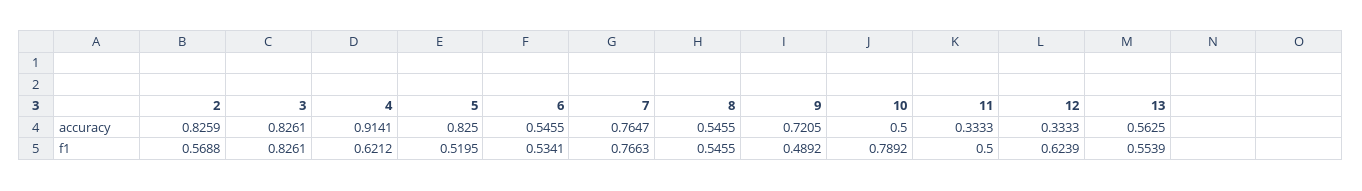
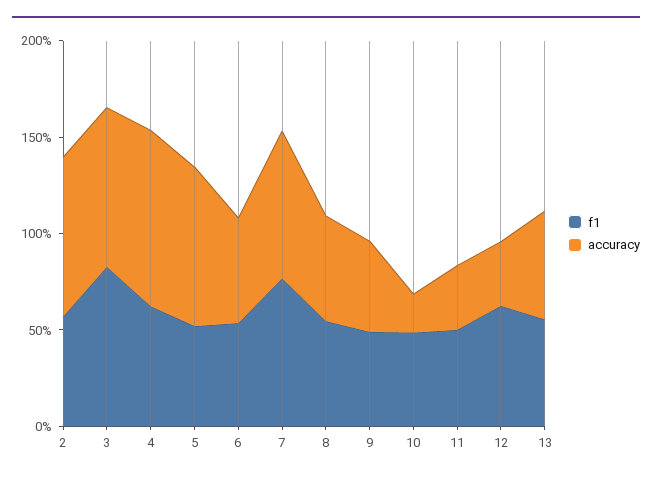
accuracy, 9: 0.7205 -> 0.5
accuracy, 10: 0.5 -> 0.2
f1, 10: 0.7892 -> 0.5

